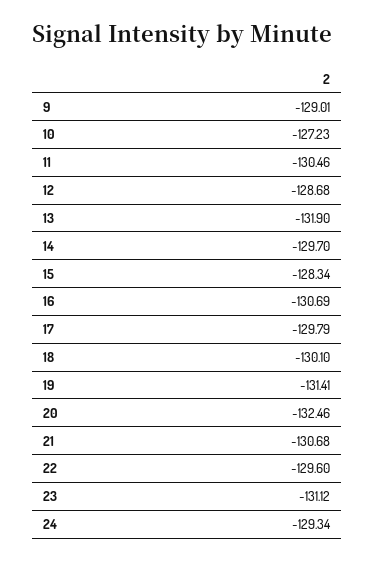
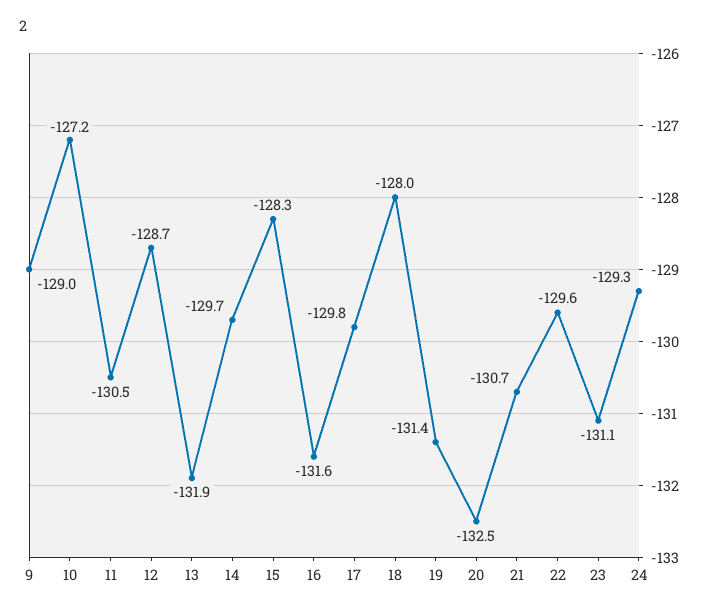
16: -130.69 -> -131.6
18: -130.1 -> -128

